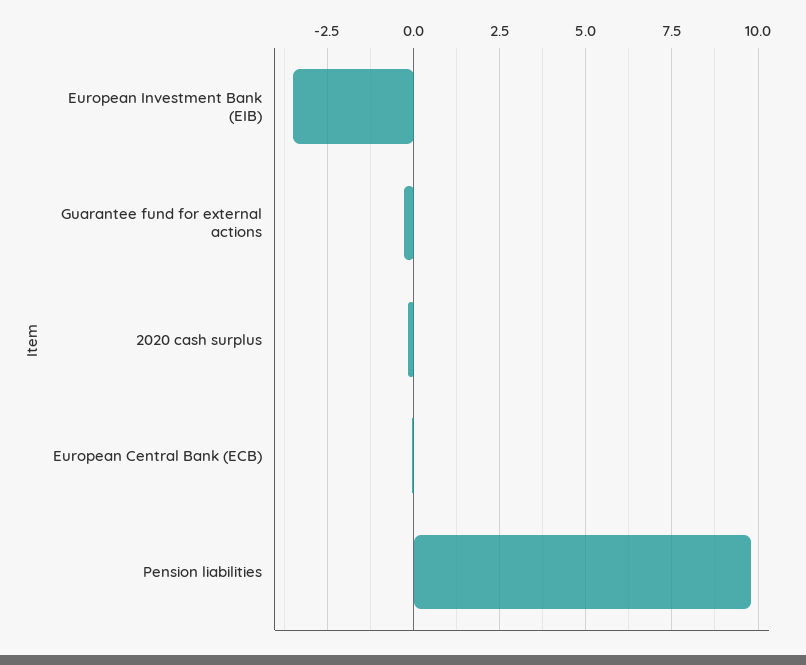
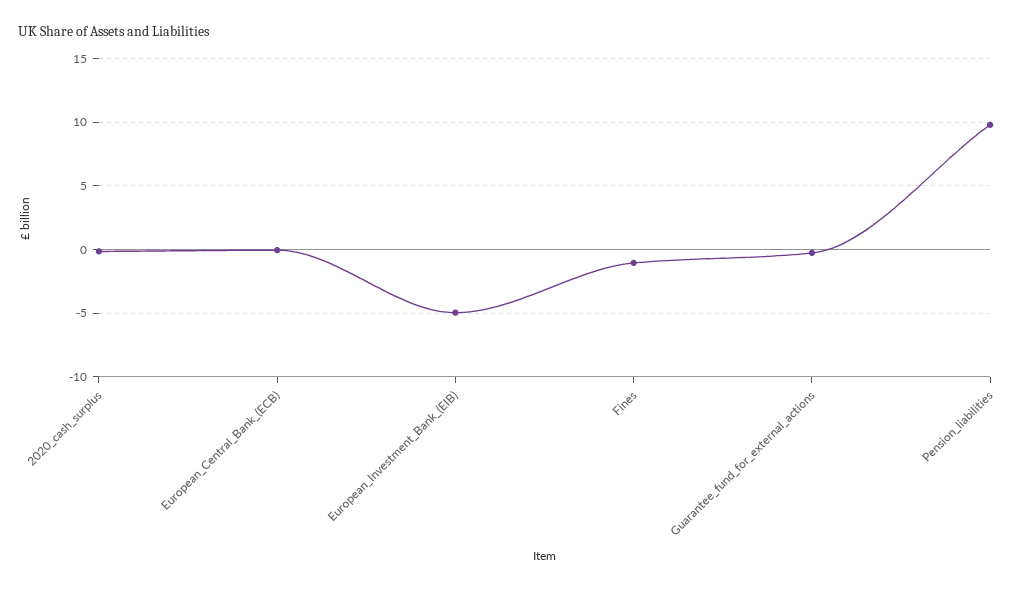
European Investment Bank (EIB): -3.5 -> -5
Fines: none -> -1

